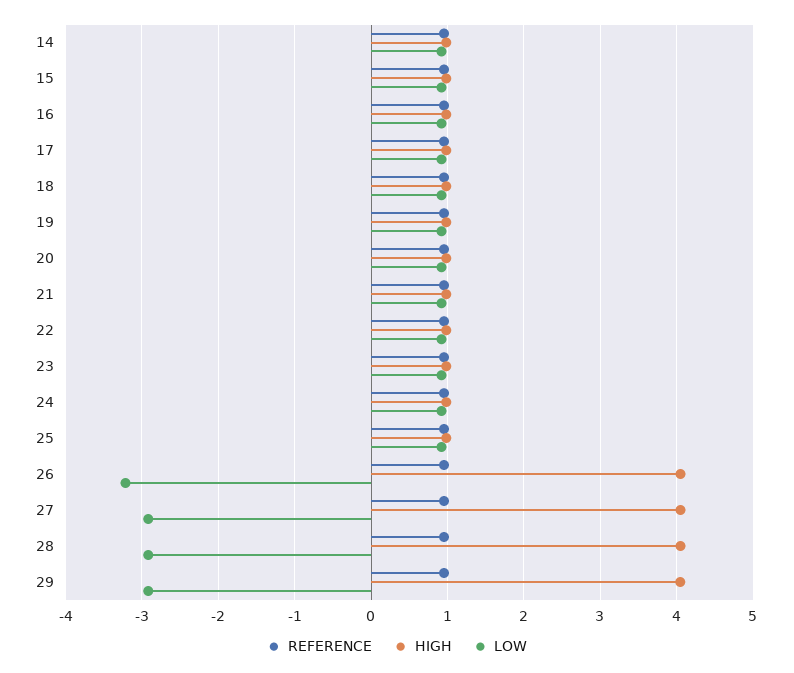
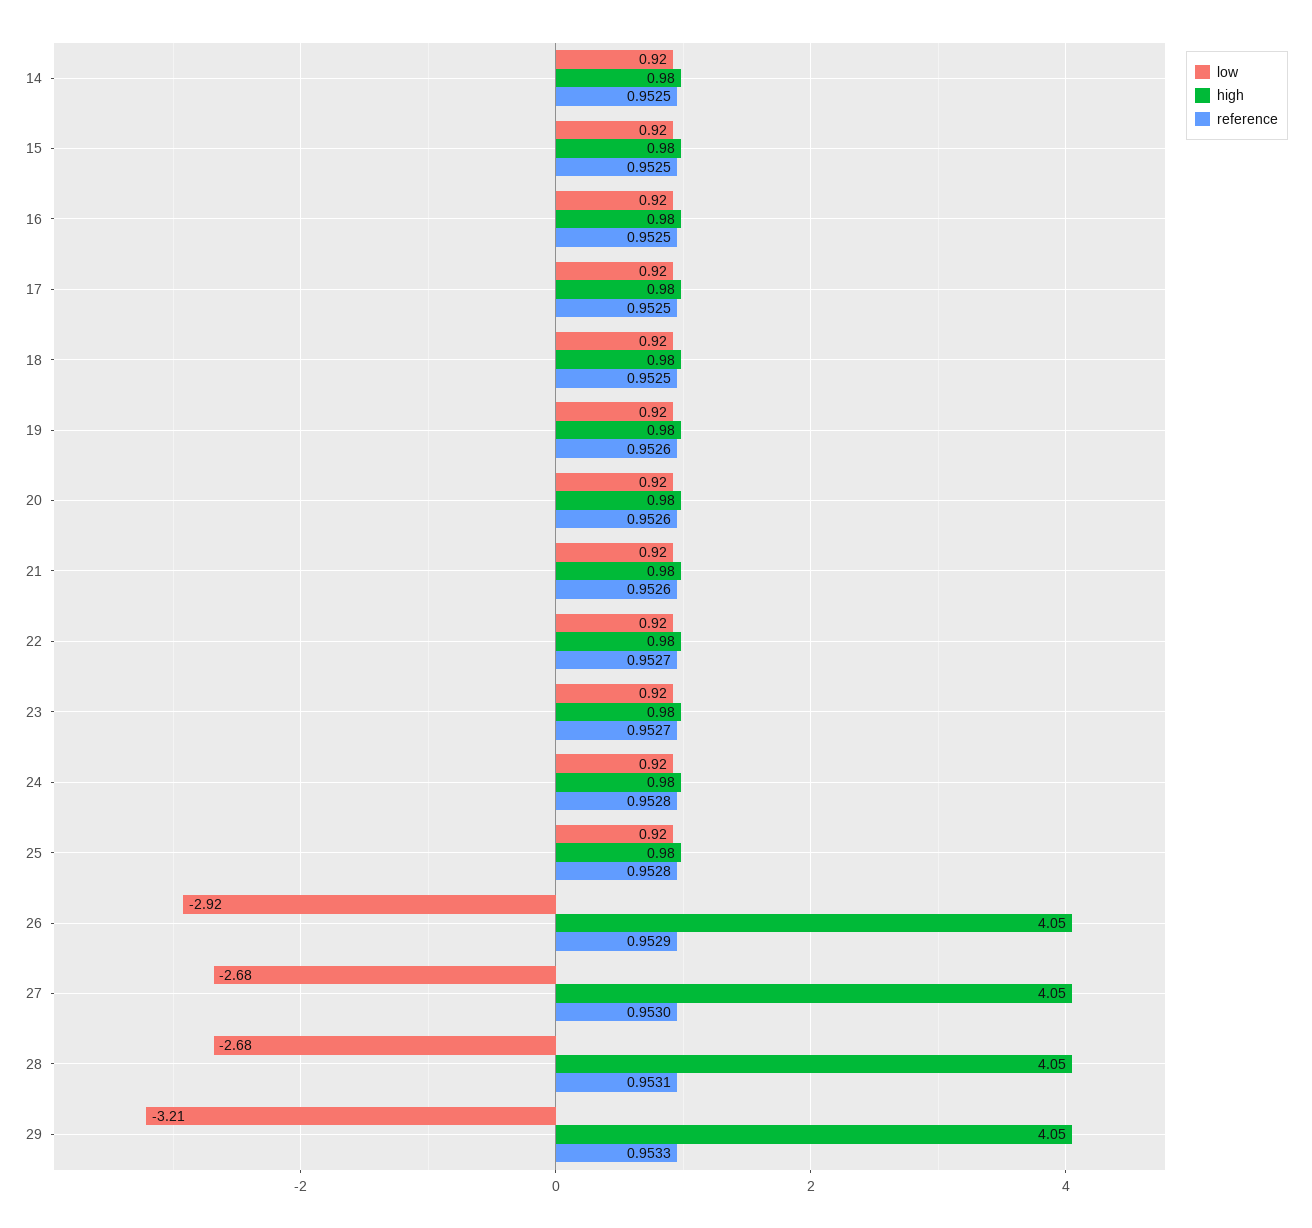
LOW, 26: -3.2 -> -2.92
LOW, 27: -2.9 -> -2.68
LOW, 28: -2.9 -> -2.68
LOW, 29: -2.9 -> -3.21

